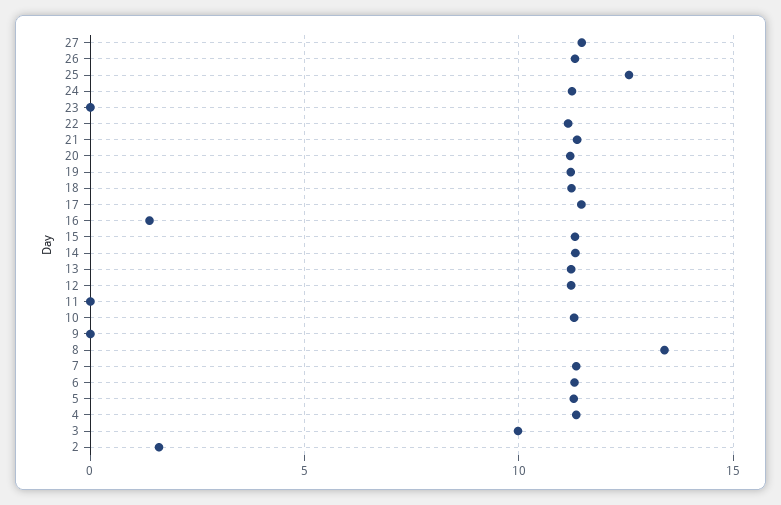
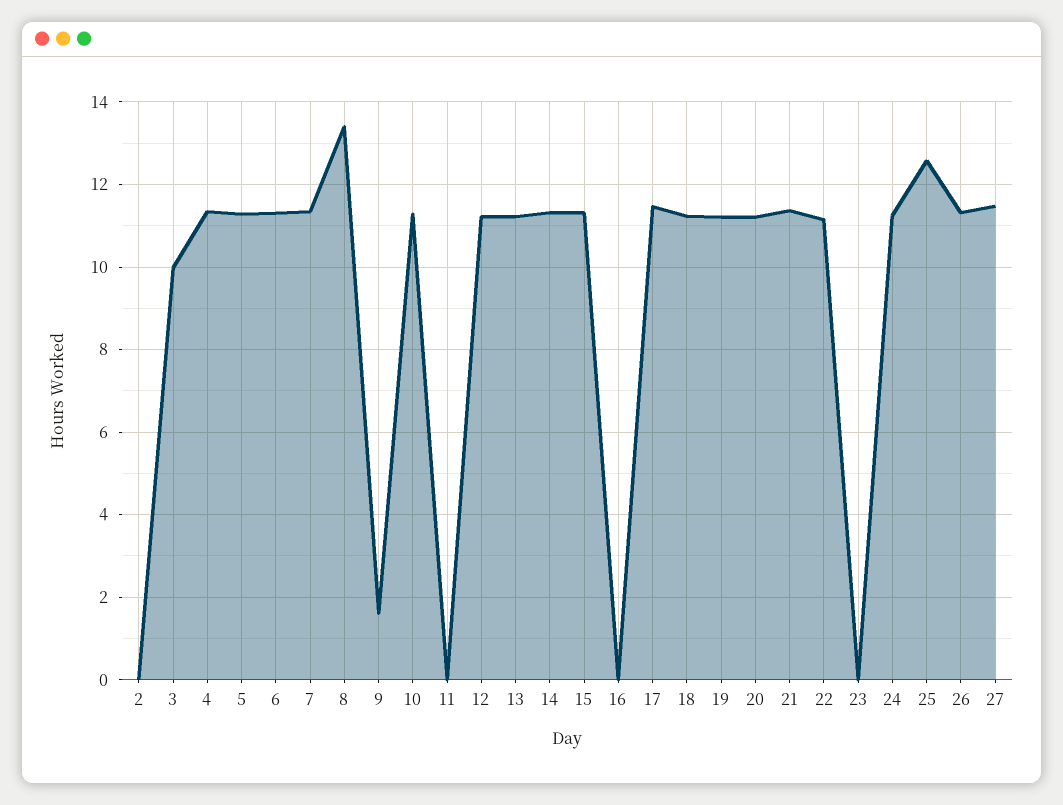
16: 1.5 -> 0
9: 0 -> 1.6
2: 1.5 -> 0

